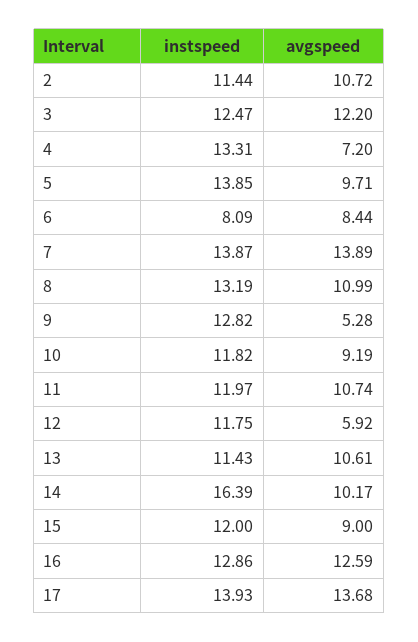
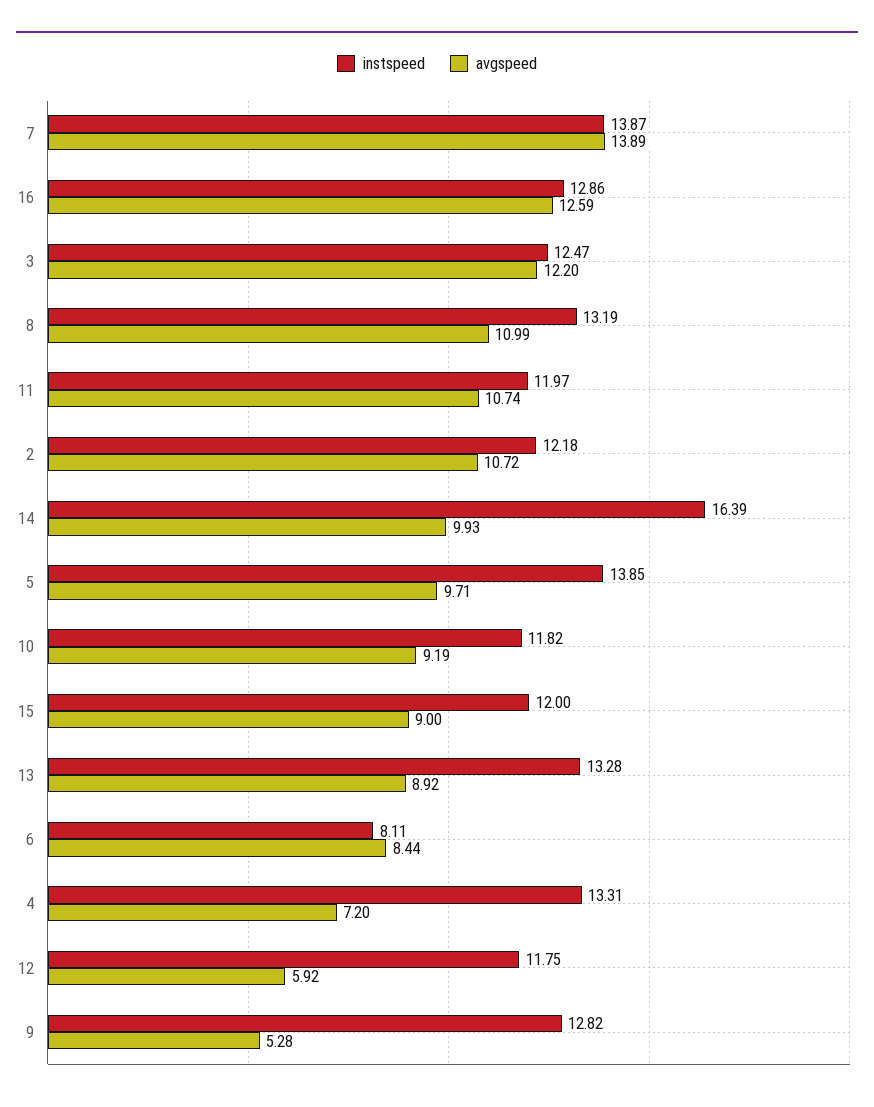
instspeed, 2: 11.44 -> 12.18
instspeed, 6: 8.09 -> 8.11
instspeed, 13: 11.43 -> 13.28
avgspeed, 13: 10.61 -> 8.92
avgspeed, 14: 10.17 -> 9.93
instspeed, 17: 13.93 -> none
avgspeed, 17: 13.68 -> none

